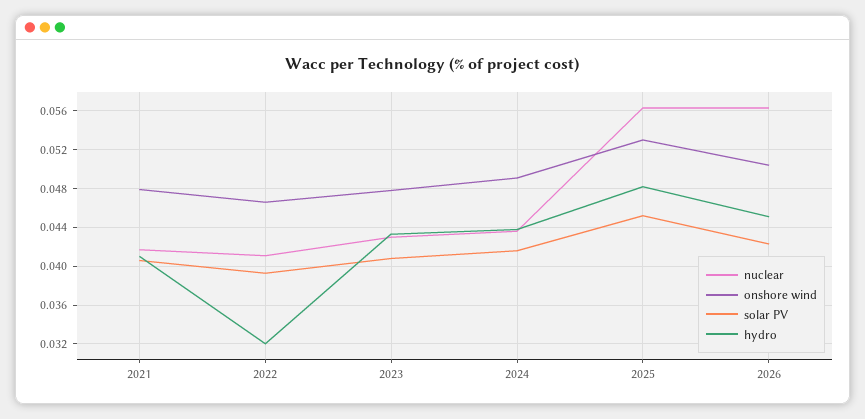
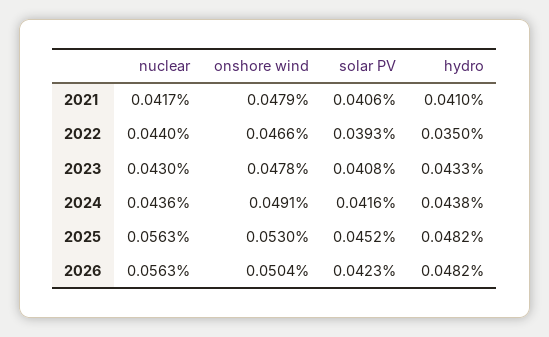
nuclear, 2022: 0.041 -> 0.044
hydro, 2022: 0.032 -> 0.035
hydro, 2026: 0.045 -> 0.0482

